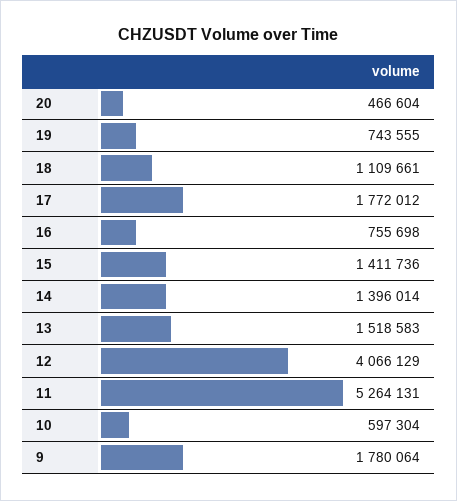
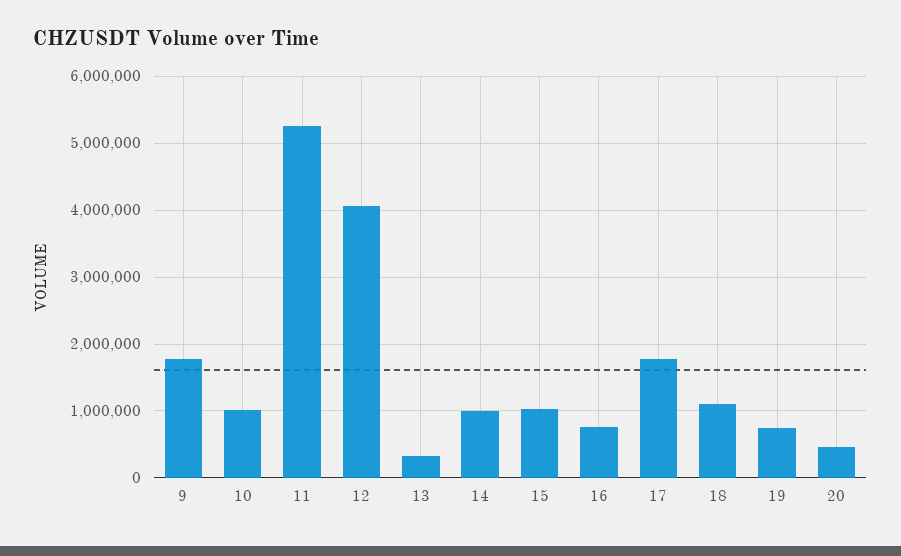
15: 1411736 -> 1000000
14: 1396014 -> 1000000
13: 1518583 -> 300000
10: 597304 -> 1000000

